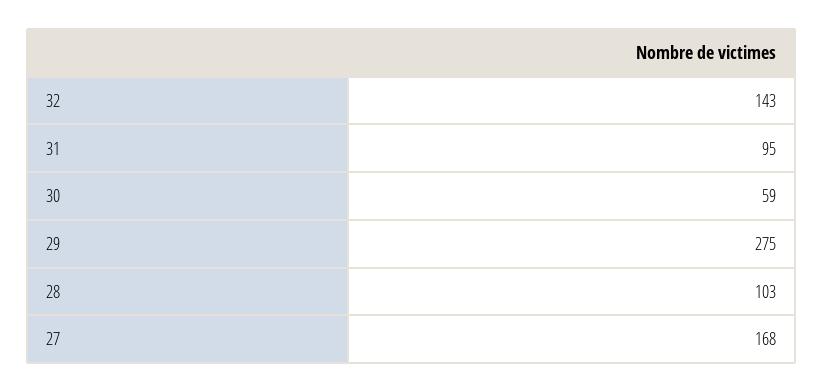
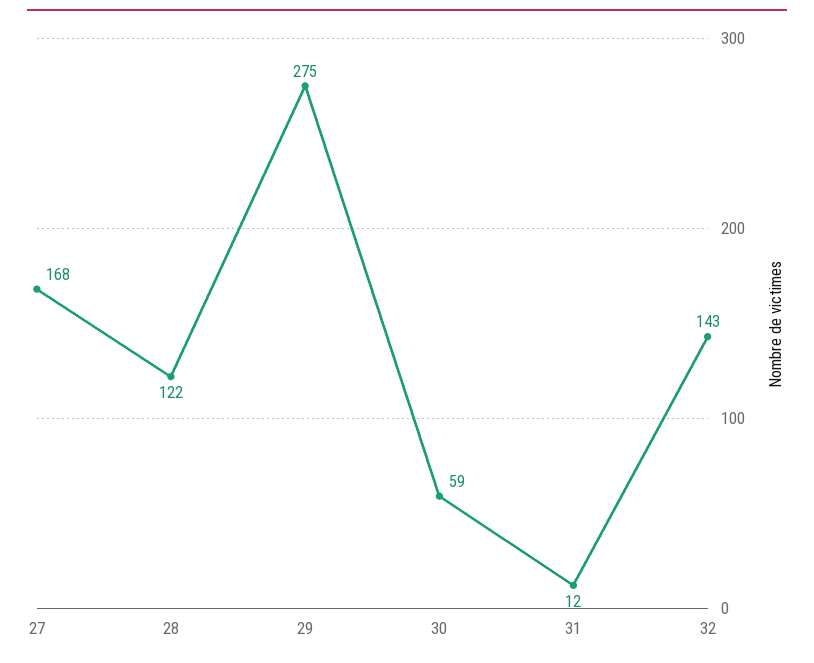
31: 95 -> 12
28: 103 -> 122

